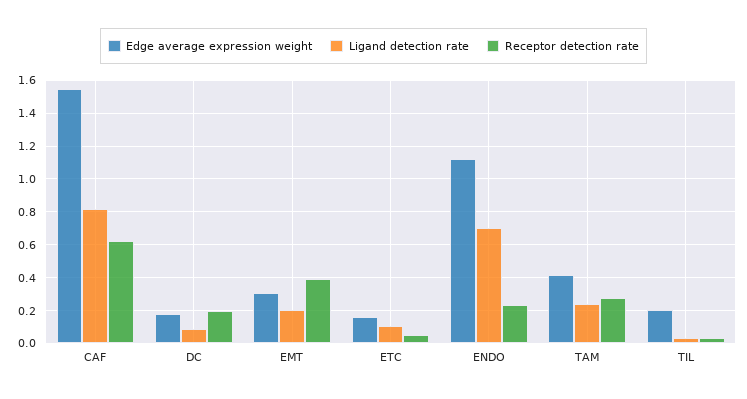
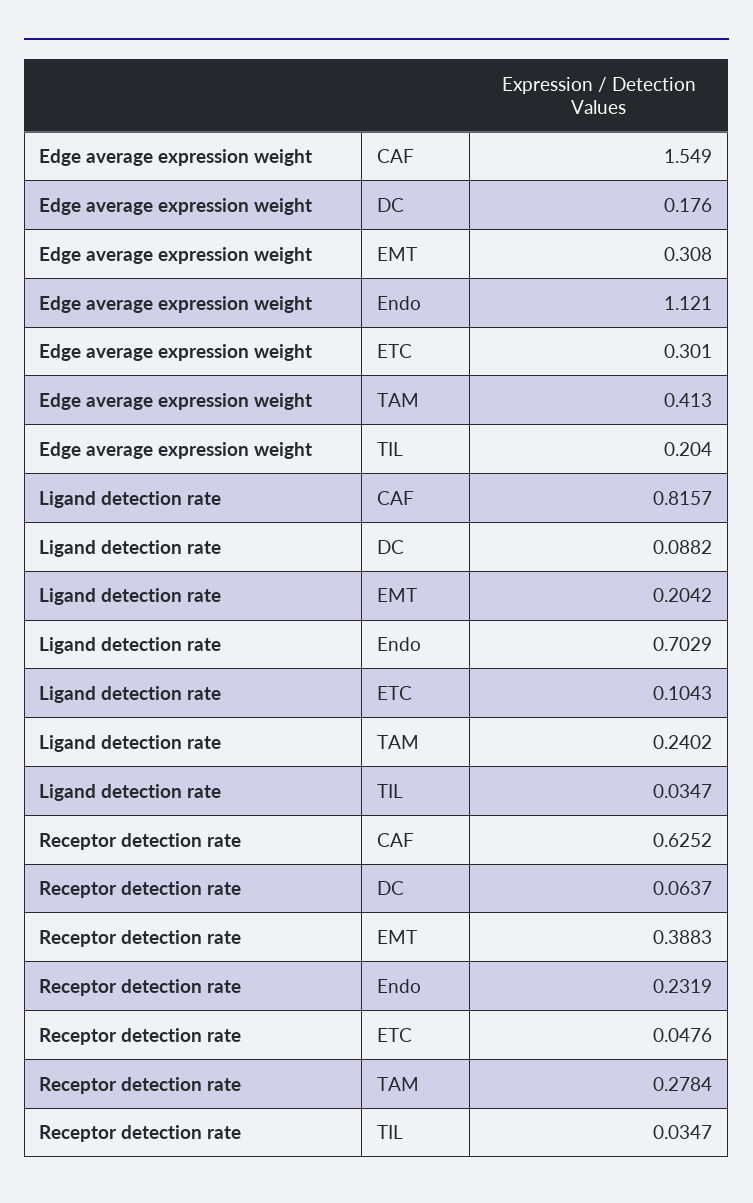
Receptor detection rate, DC: 0.2 -> 0.0637
Edge average expression weight, ETC: 0.15 -> 0.301

